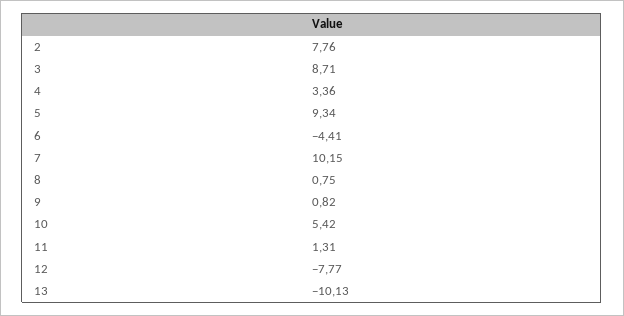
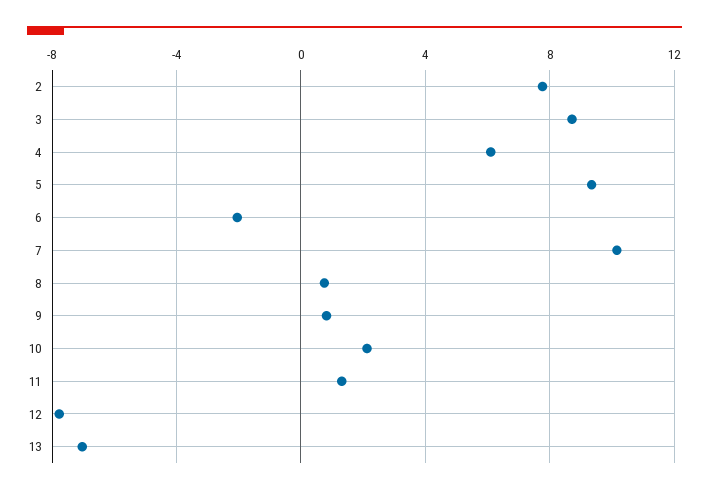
4: 3.36 -> 6
6: -4.41 -> -2
10: 5.42 -> 2
13: -10.13 -> -7

